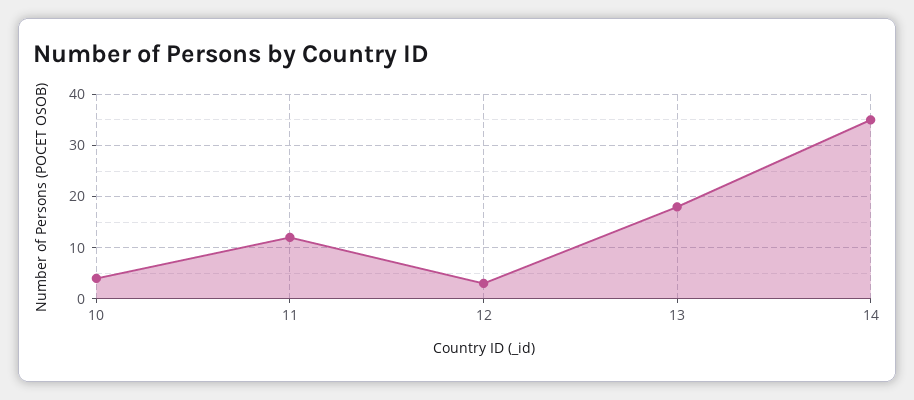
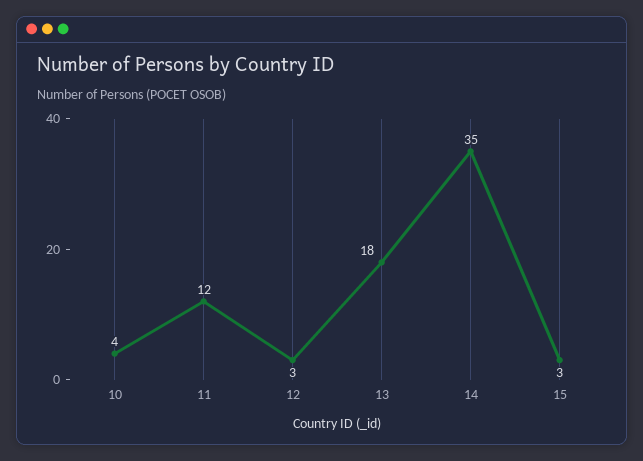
15: none -> 3

